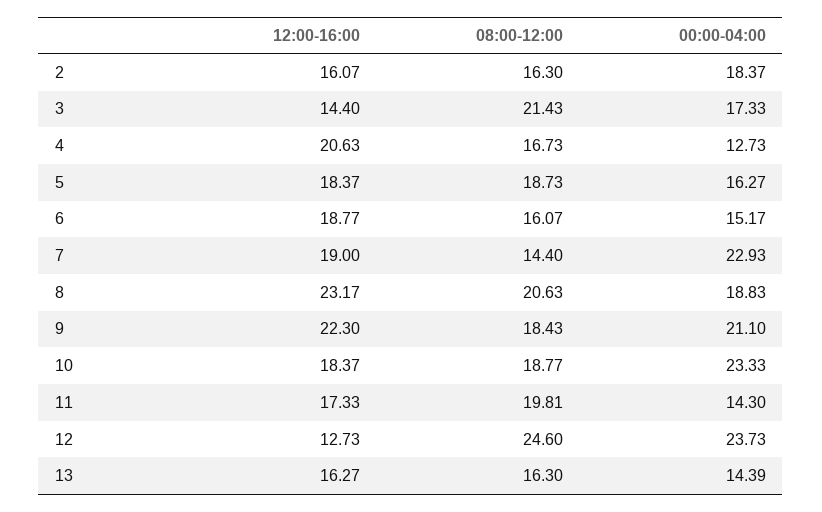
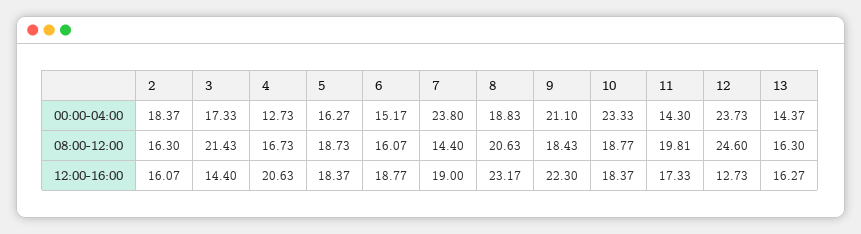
00:00-04:00, 7: 22.93 -> 23.8
00:00-04:00, 13: 14.39 -> 14.37

